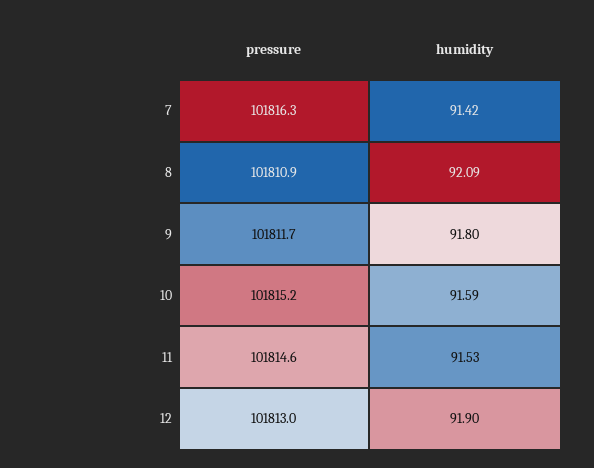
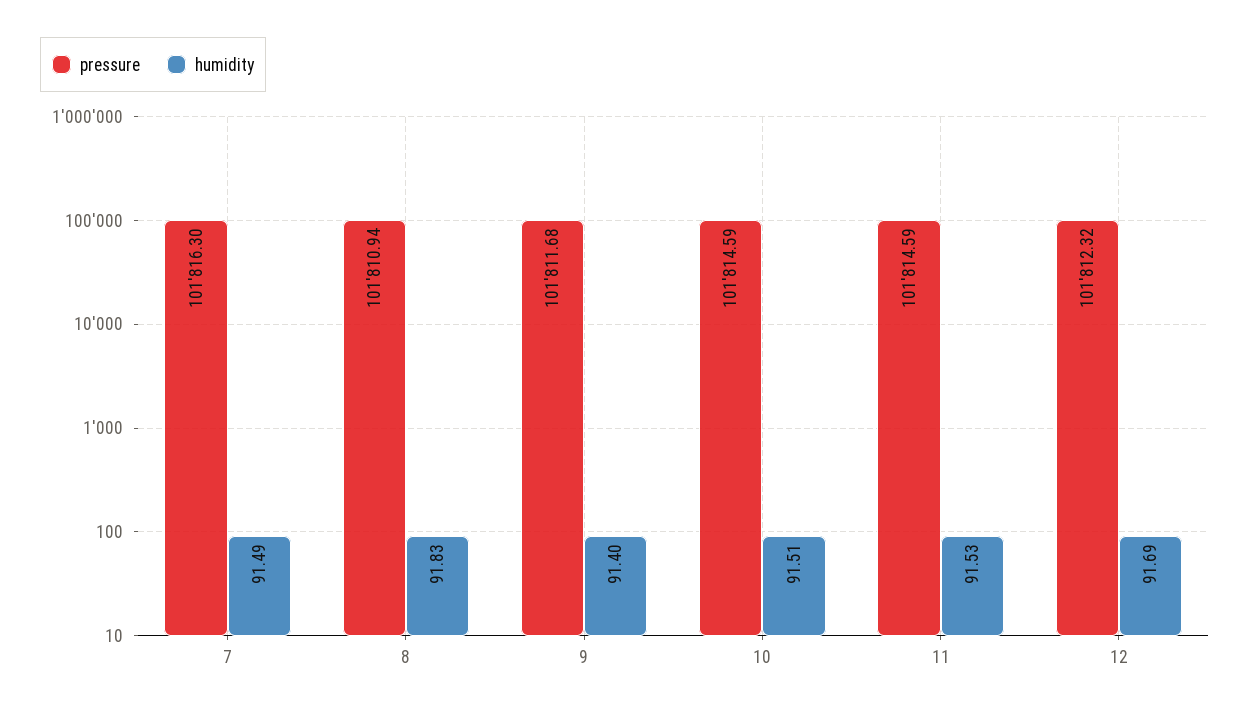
humidity, 7: 91.42 -> 91.49
humidity, 8: 92.09 -> 91.83
humidity, 9: 91.8 -> 91.4
pressure, 10: 101815.2 -> 101814.59
humidity, 10: 91.59 -> 91.51
pressure, 12: 101813 -> 101812.32
humidity, 12: 91.9 -> 91.69

